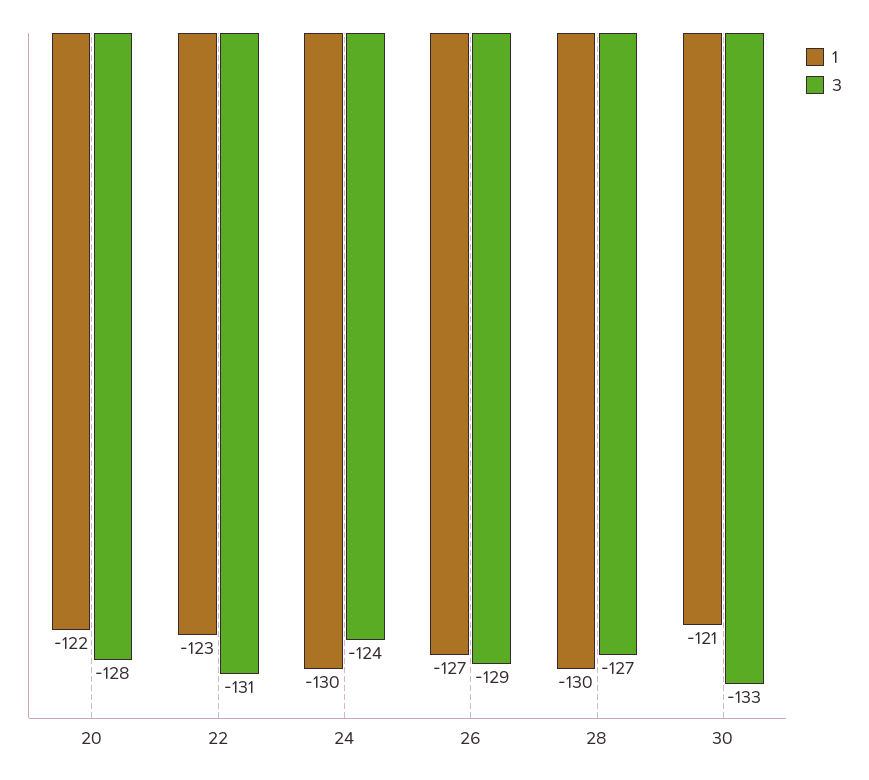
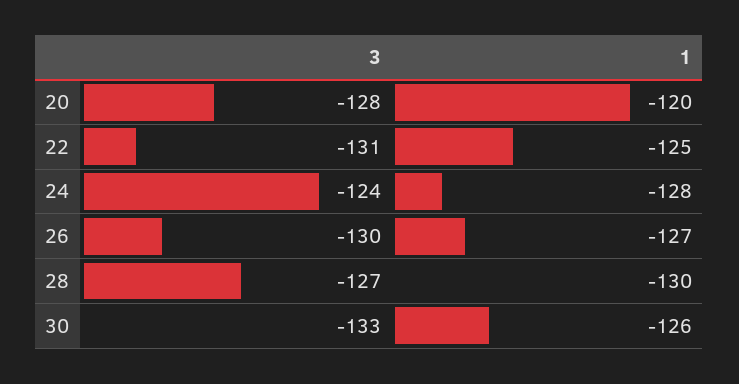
1, 20: -122 -> -120
1, 22: -123 -> -125
1, 24: -130 -> -128
3, 26: -129 -> -130
1, 30: -121 -> -126

